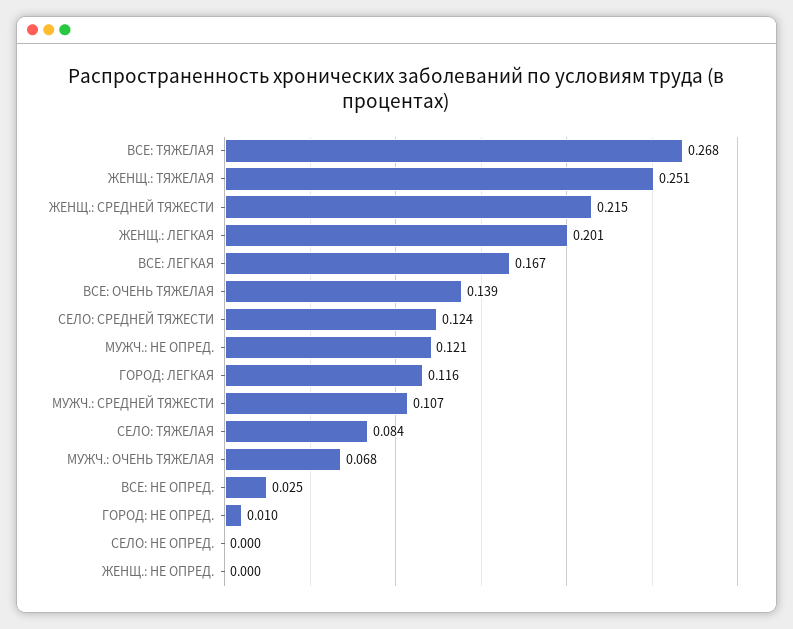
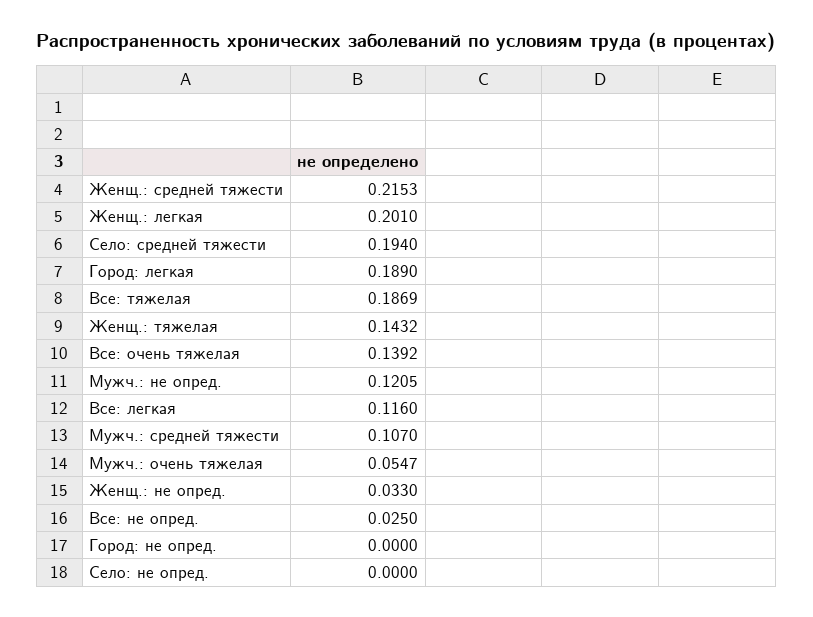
ВСЕ: ТЯЖЕЛАЯ: 0.268 -> 0.1869
ЖЕНЩ.: ТЯЖЕЛАЯ: 0.251 -> 0.1432
ВСЕ: ЛЕГКАЯ: 0.167 -> 0.116
СЕЛО: СРЕДНЕЙ ТЯЖЕСТИ: 0.124 -> 0.194
ГОРОД: ЛЕГКАЯ: 0.116 -> 0.189
СЕЛО: ТЯЖЕЛАЯ: 0.084 -> none
МУЖЧ.: ОЧЕНЬ ТЯЖЕЛАЯ: 0.068 -> 0.0547
ГОРОД: НЕ ОПРЕД.: 0.01 -> 0
ЖЕНЩ.: НЕ ОПРЕД.: 0 -> 0.033

